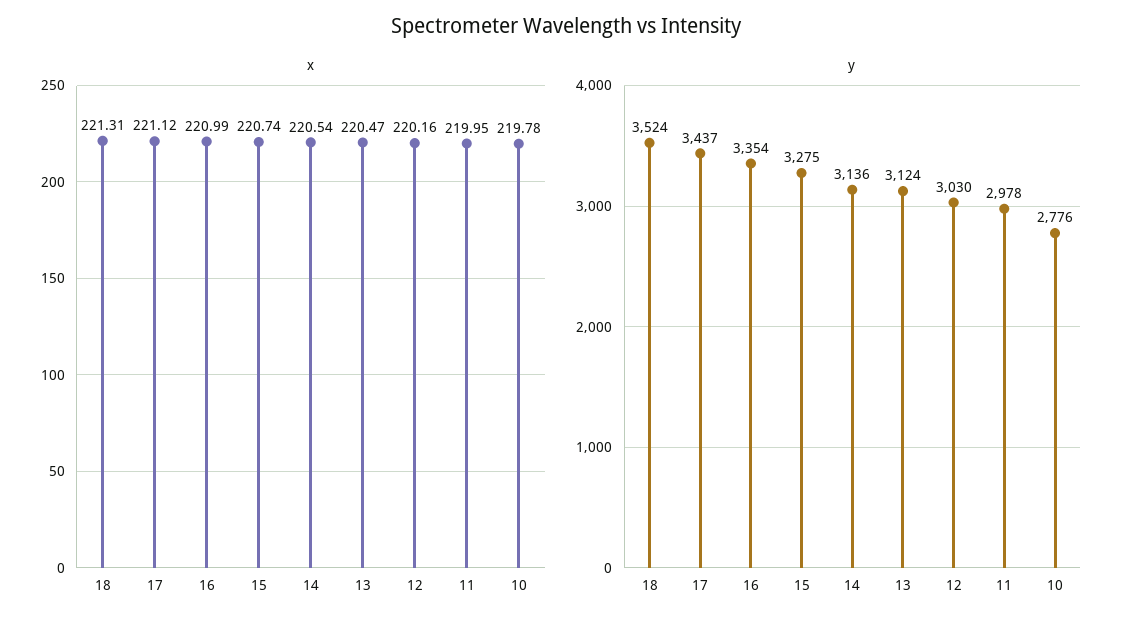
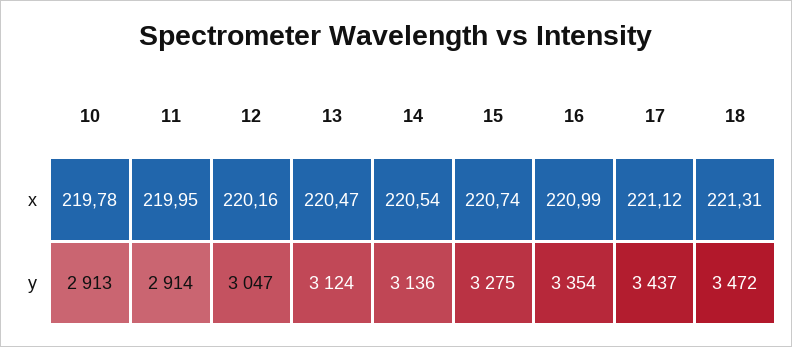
y, 18: 3524 -> 3472
y, 12: 3030 -> 3047
y, 11: 2978 -> 2914
y, 10: 2776 -> 2913

